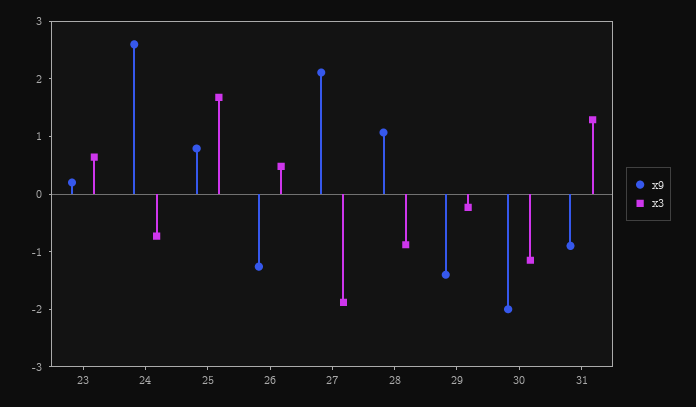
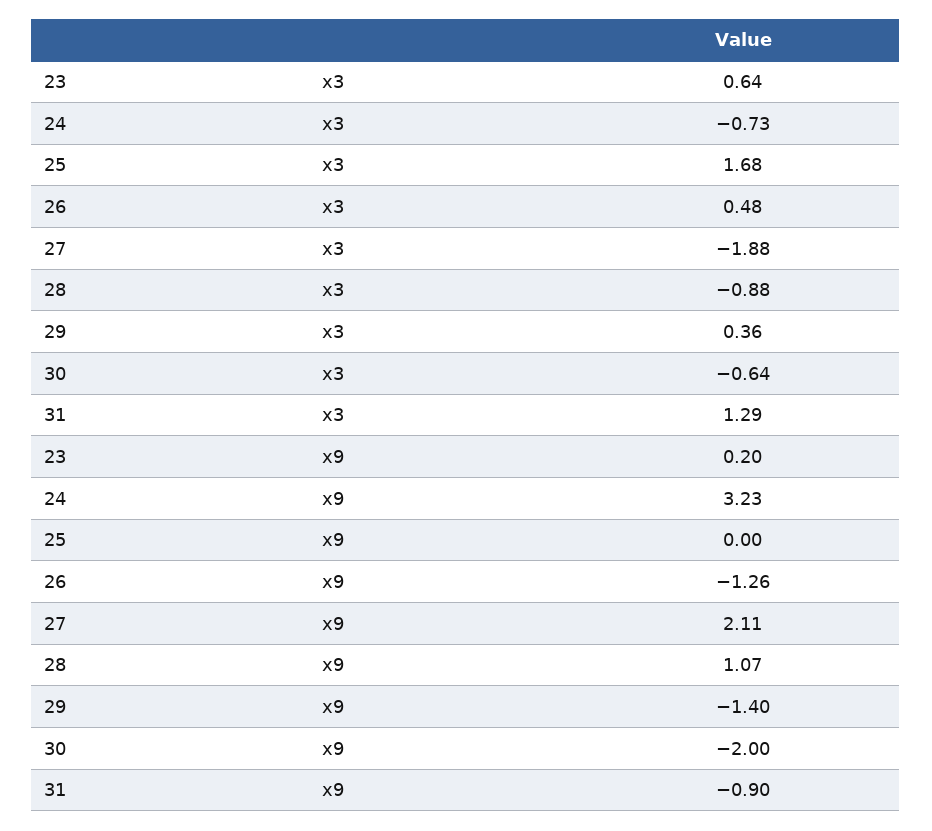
x9, 24: 2.6 -> 3.23
x9, 25: 0.8 -> 0
x3, 29: -0.2 -> 0.36
x3, 30: -1.2 -> -0.64

